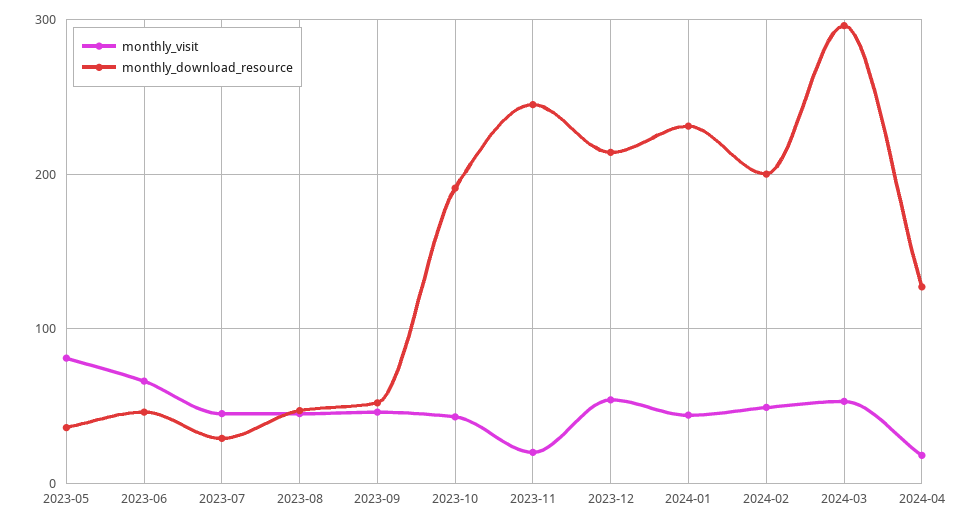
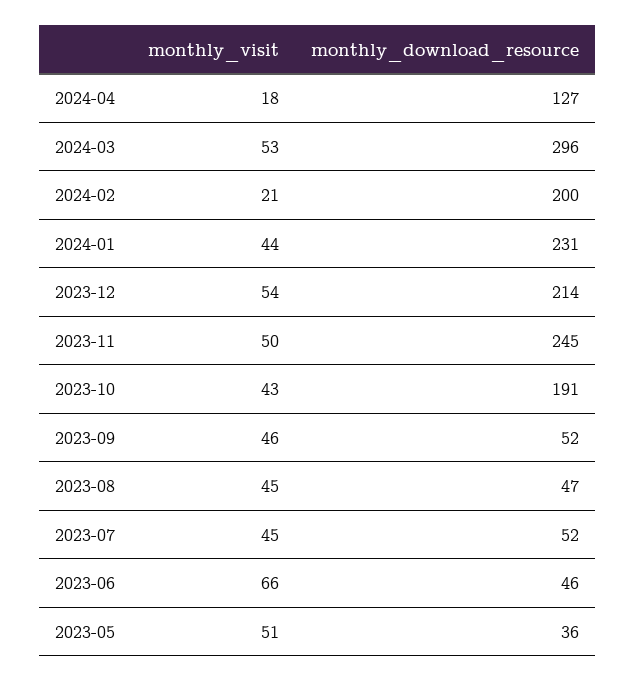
monthly_visit, 2023-05: 80 -> 51
monthly_download_resource, 2023-07: 30 -> 52
monthly_visit, 2023-11: 20 -> 50
monthly_visit, 2024-02: 50 -> 21

